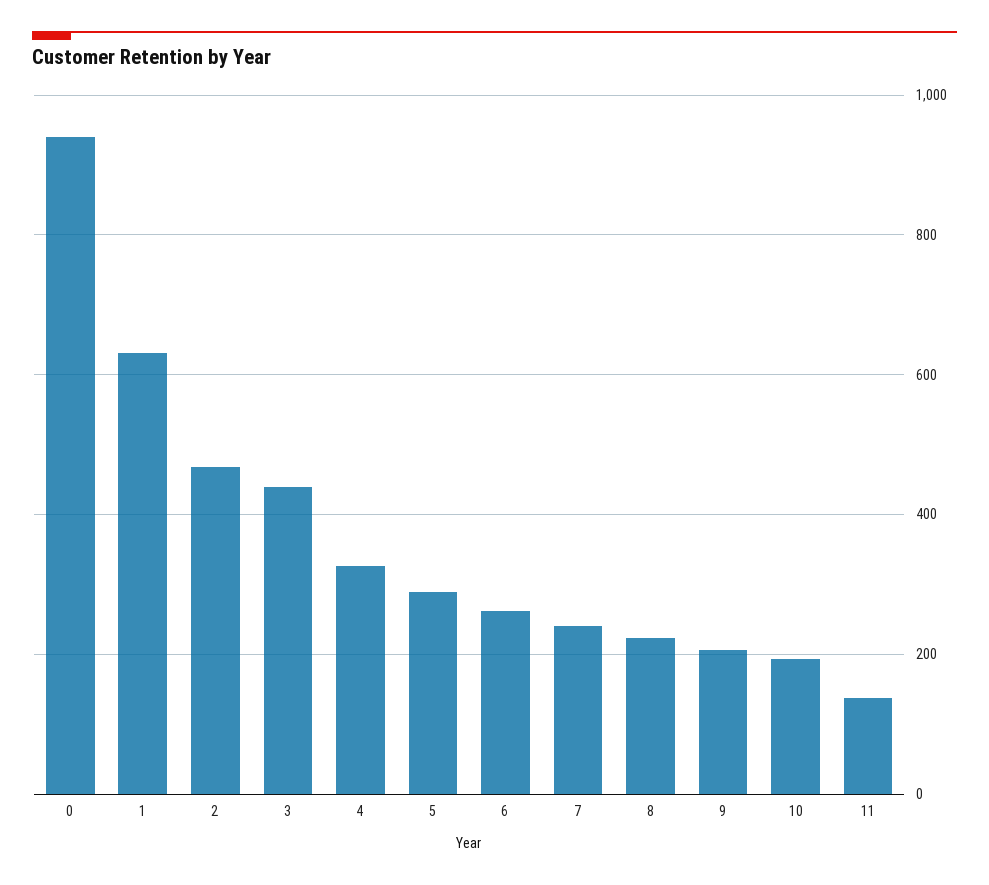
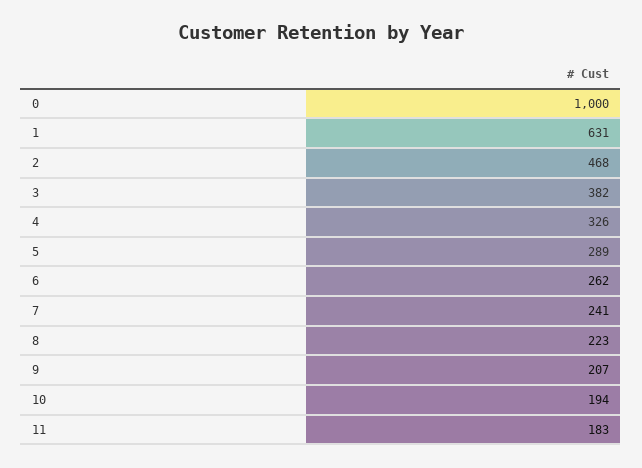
0: 940 -> 1000
3: 440 -> 382
11: 140 -> 183

